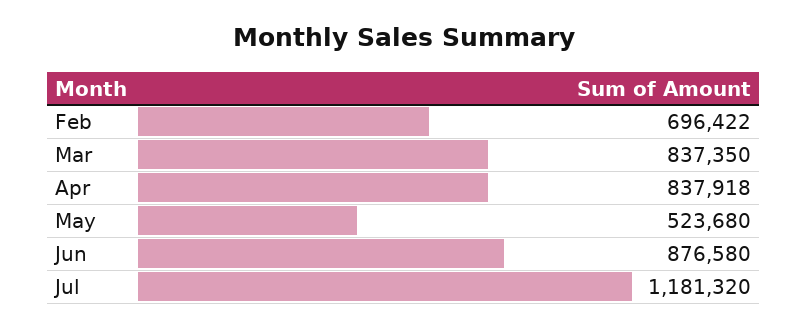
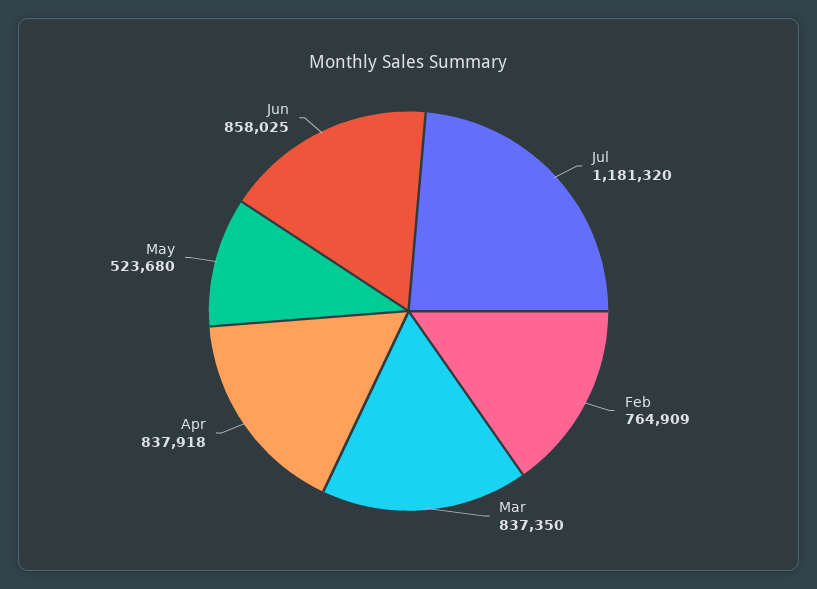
Feb: 696422 -> 764909
Jun: 876580 -> 858025

